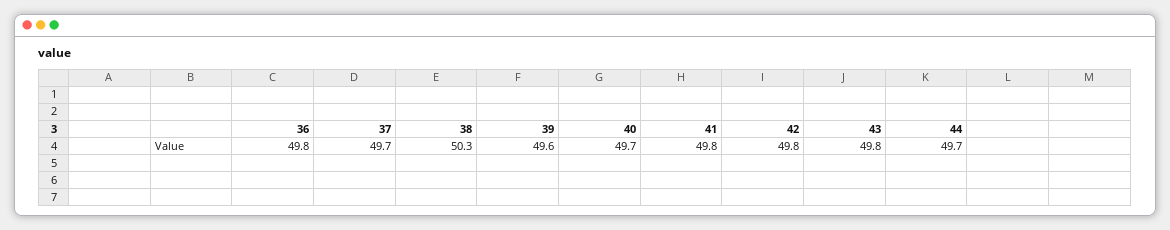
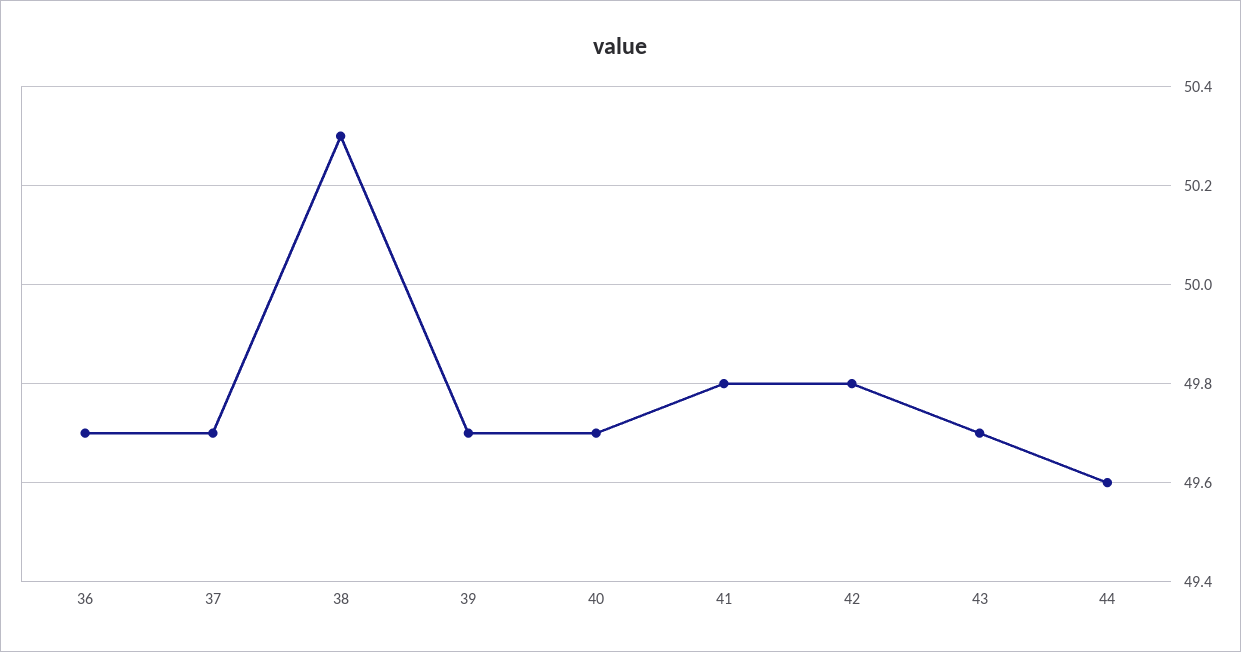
36: 49.8 -> 49.7
39: 49.6 -> 49.7
43: 49.8 -> 49.7
44: 49.7 -> 49.6

